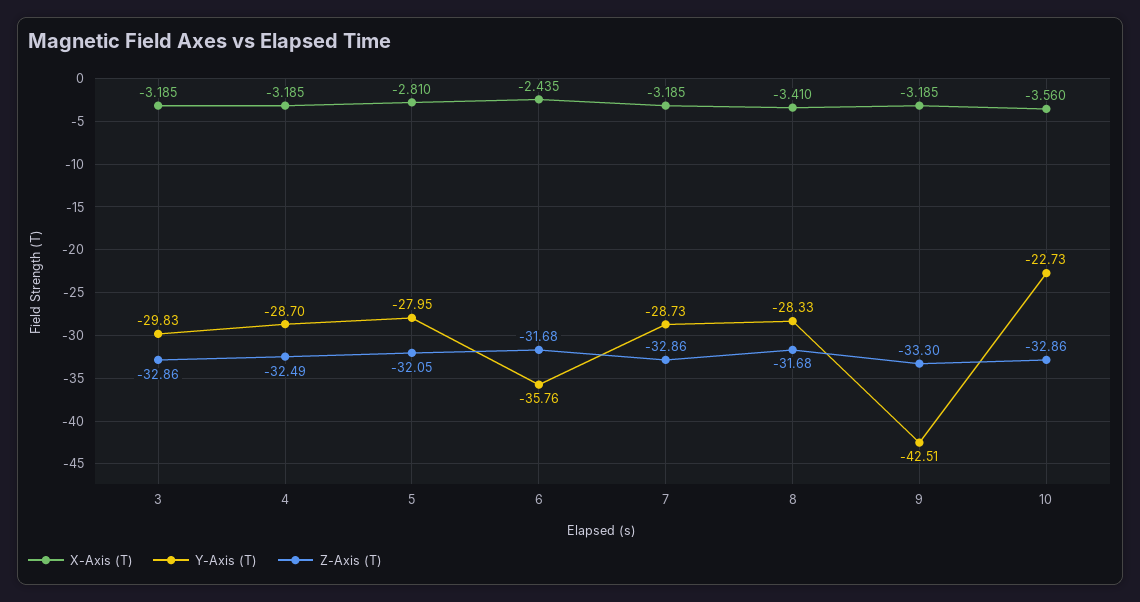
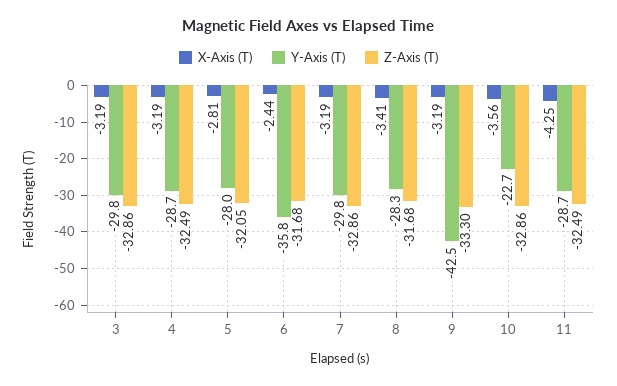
Y-Axis (T), 7: -28.73 -> -29.8
X-Axis (T), 11: none -> -4.25
Y-Axis (T), 11: none -> -28.7
Z-Axis (T), 11: none -> -32.49

